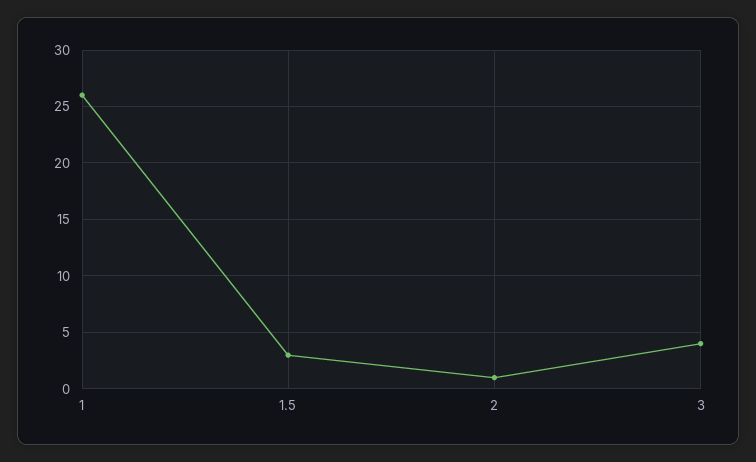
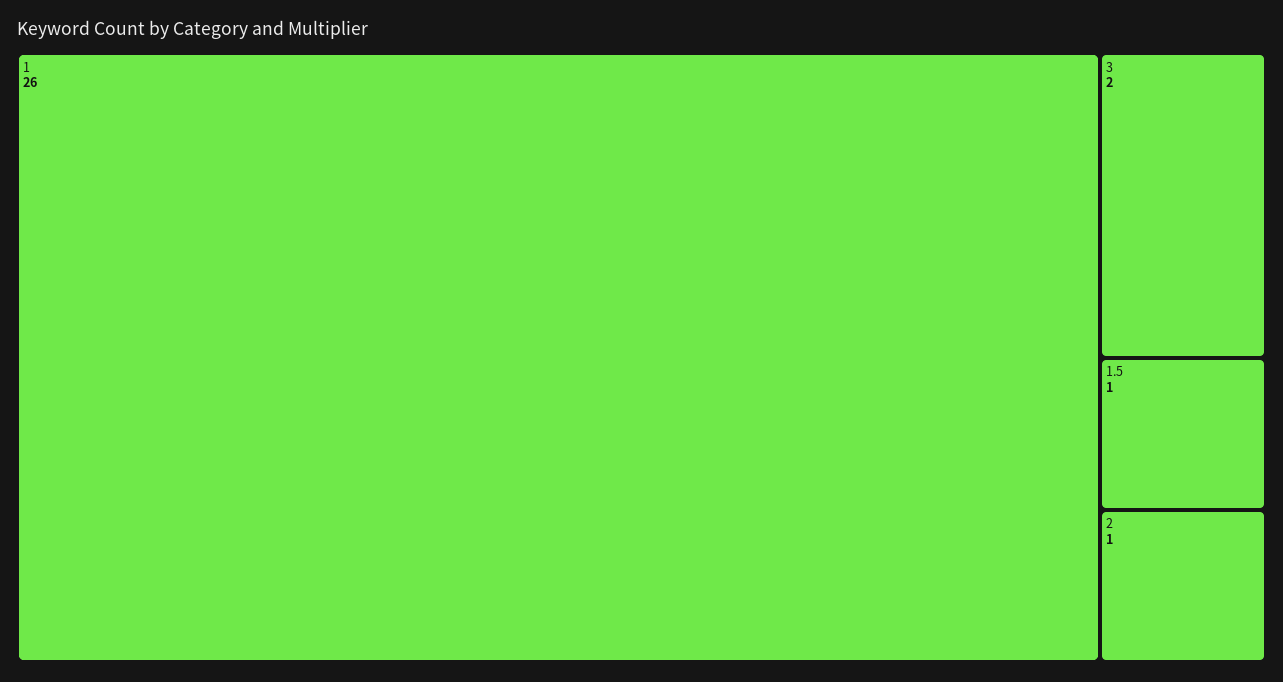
1.5: 3 -> 1
3: 4 -> 2

